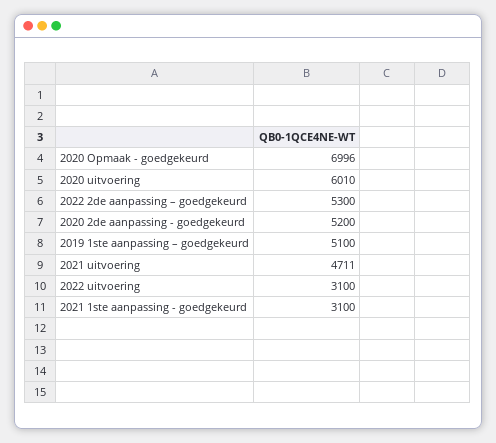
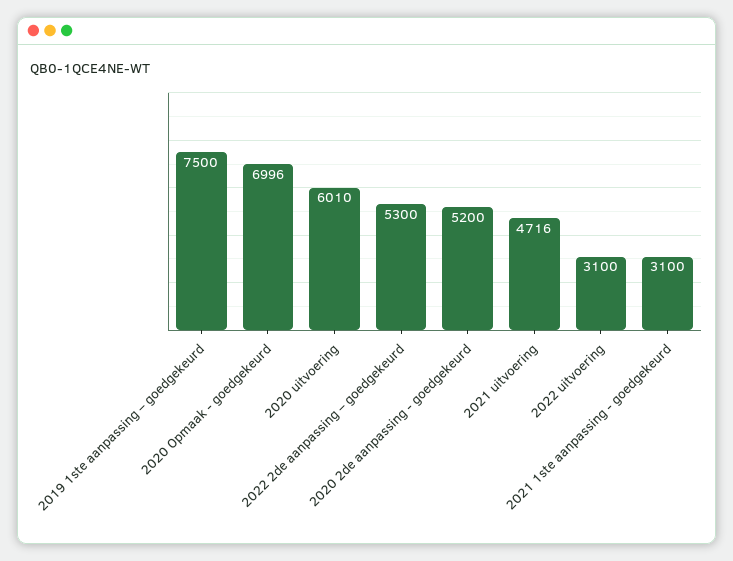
2019 1ste aanpassing – goedgekeurd: 5100 -> 7500
2021 uitvoering: 4711 -> 4716

